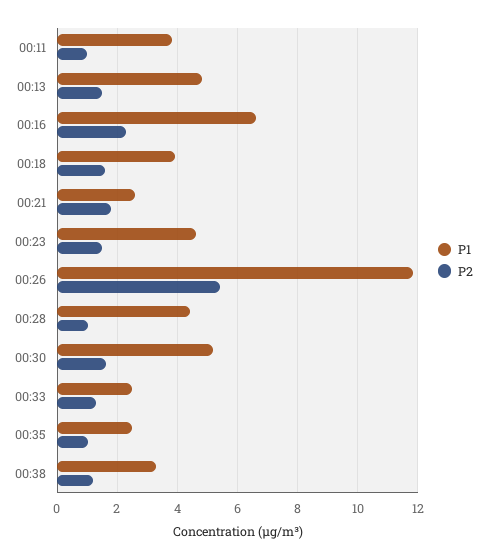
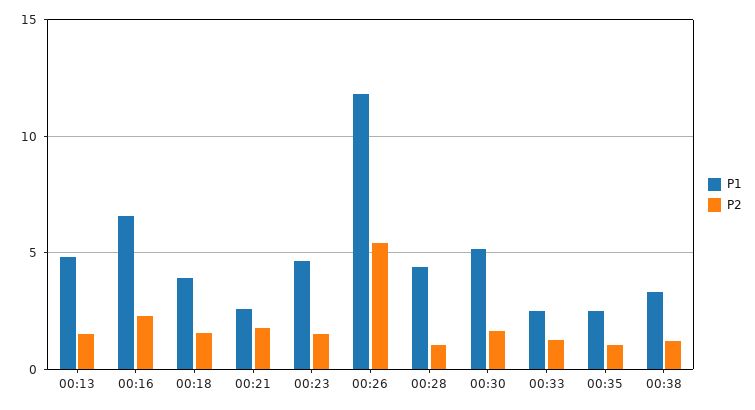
P1, 00:11: 3.8 -> none
P2, 00:11: 1 -> none

